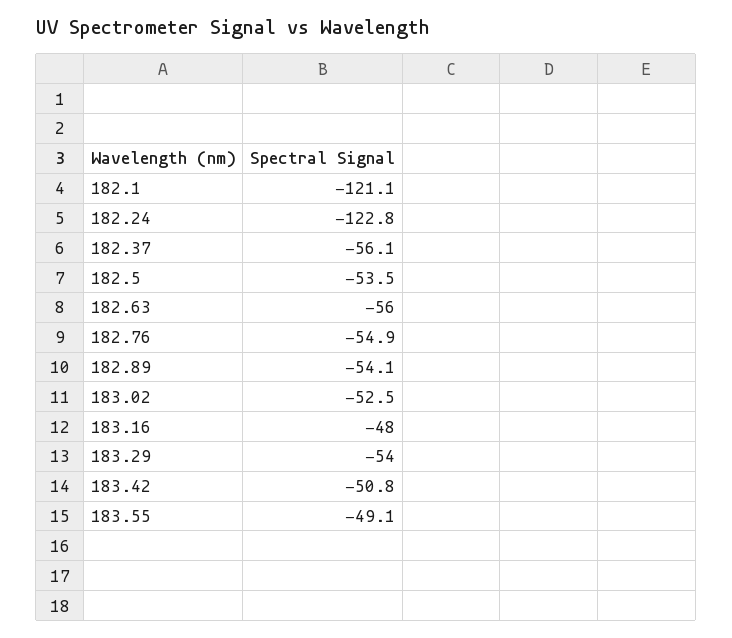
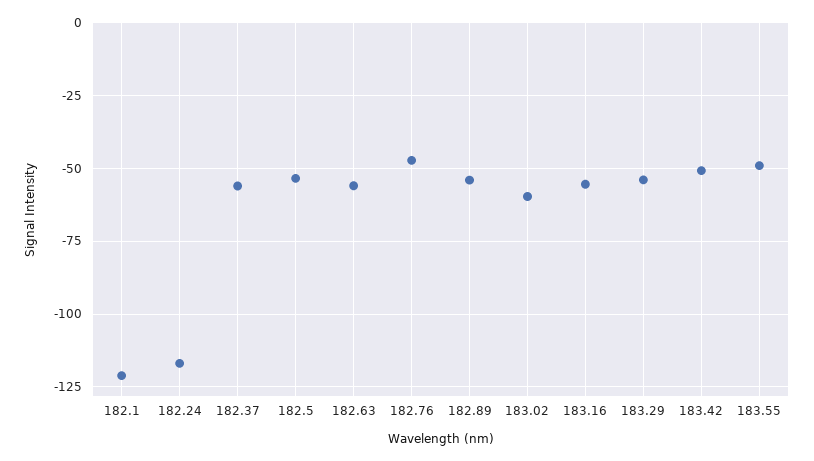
182.24: -122.8 -> -117.5
182.76: -54.9 -> -47.5
183.02: -52.5 -> -60
183.16: -48 -> -55

